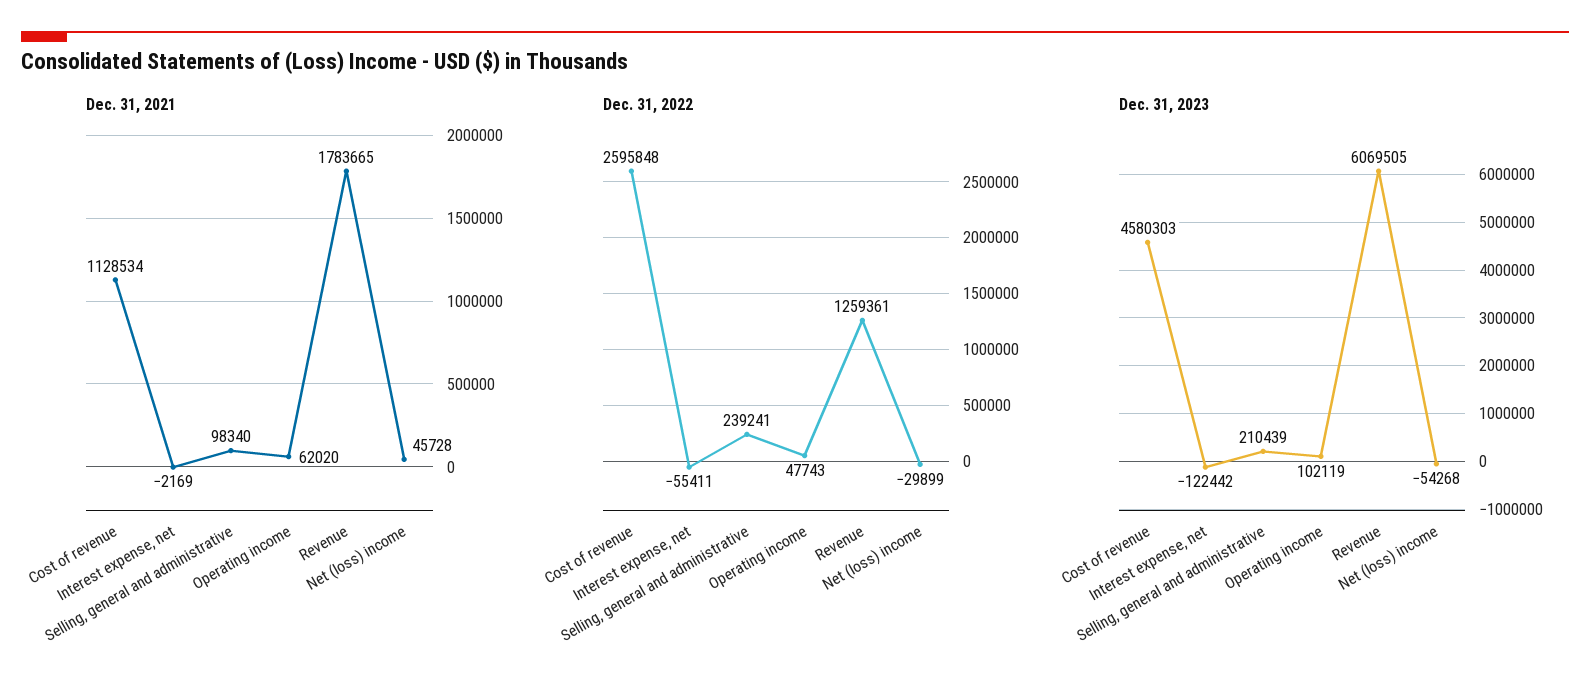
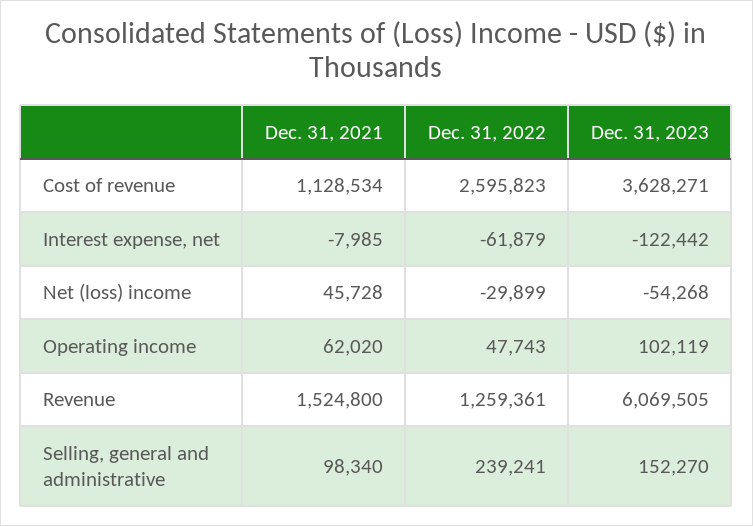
Dec. 31, 2021, Interest expense, net: -2169 -> -7985
Dec. 31, 2021, Revenue: 1783665 -> 1524800
Dec. 31, 2022, Cost of revenue: 2595848 -> 2595823
Dec. 31, 2022, Interest expense, net: -55411 -> -61879
Dec. 31, 2023, Cost of revenue: 4580303 -> 3628271
Dec. 31, 2023, Selling, general and administrative: 210439 -> 152270

